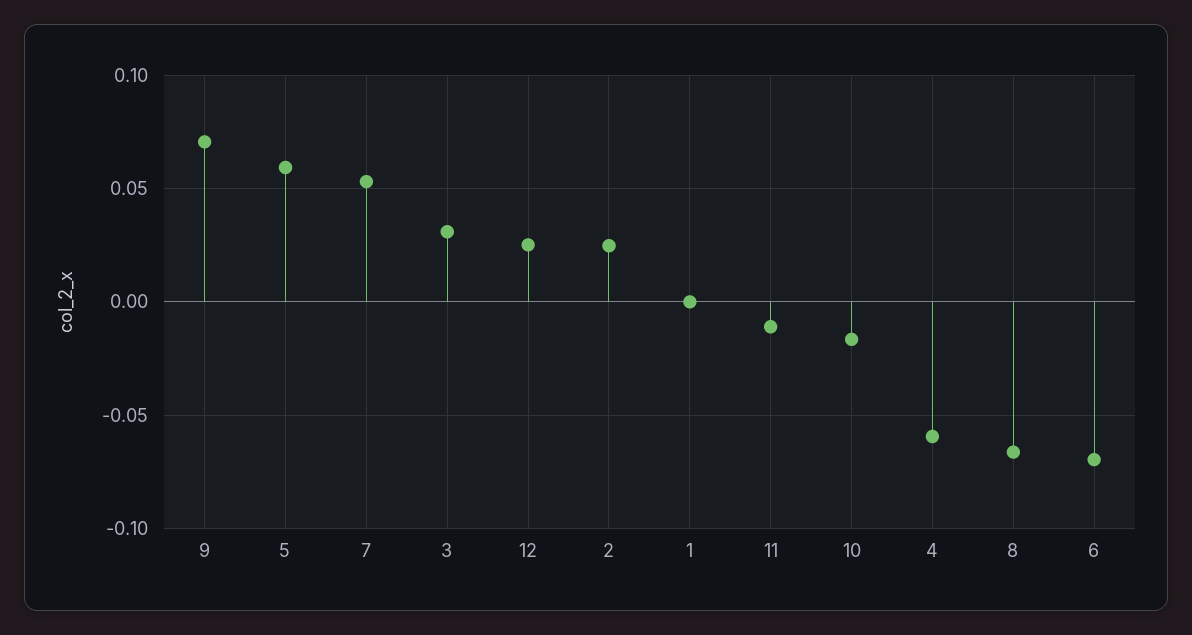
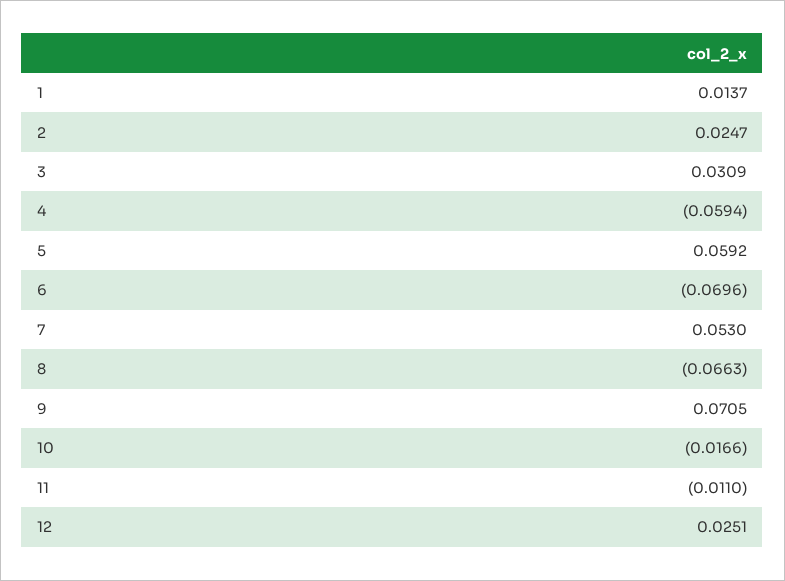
1: 0 -> 0.0137

